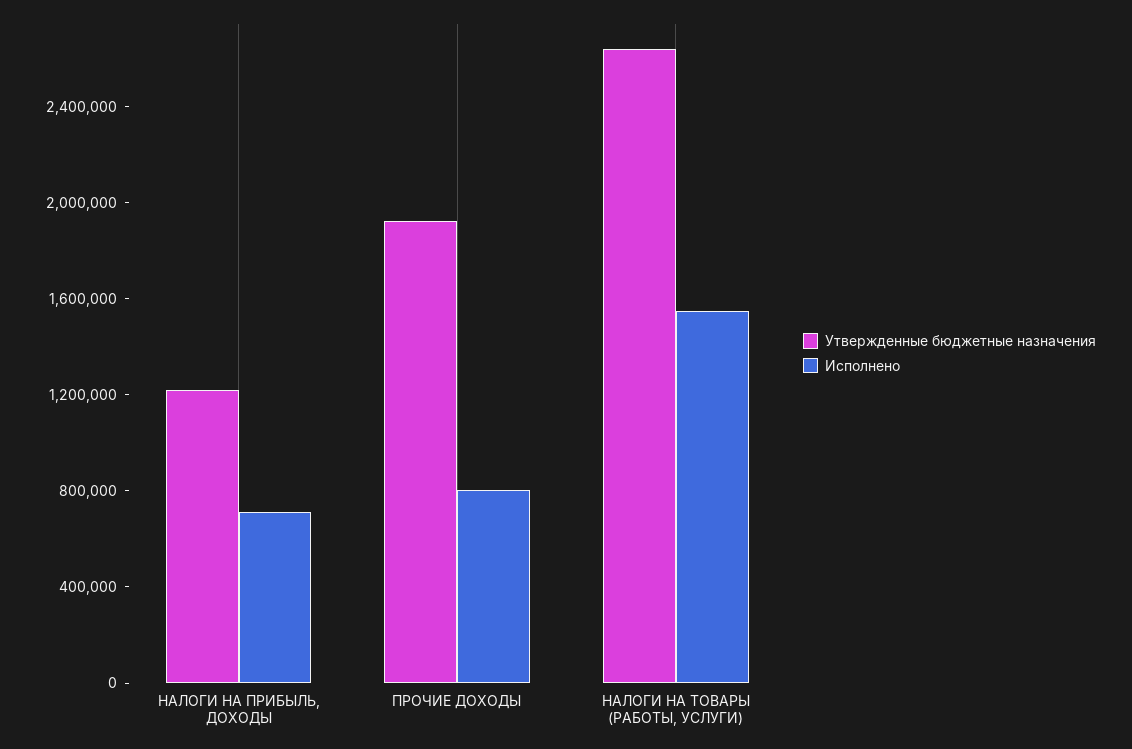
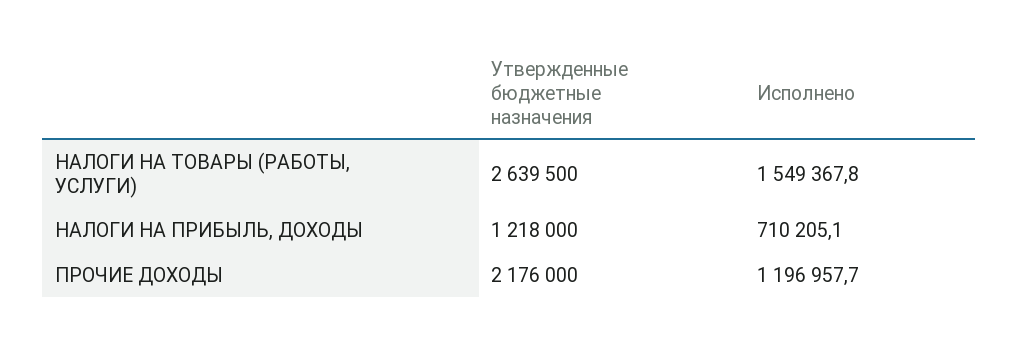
Утвержденные бюджетные назначения, ПРОЧИЕ ДОХОДЫ: 1900000 -> 2176000
Исполнено, ПРОЧИЕ ДОХОДЫ: 800000 -> 1196957.7

